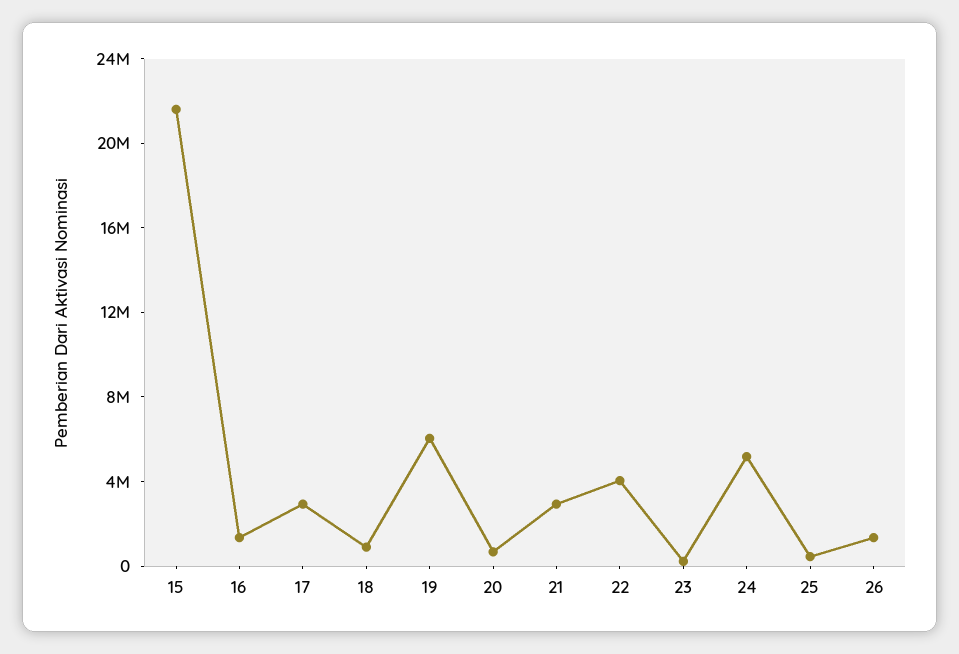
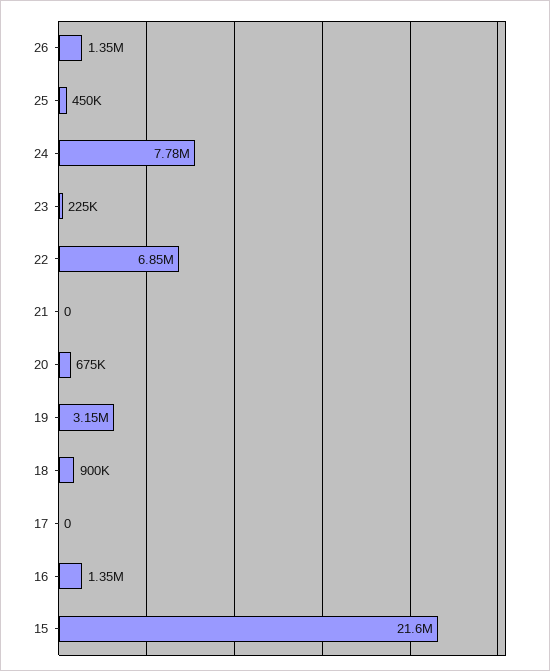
17: 3000000 -> 0
19: 6000000 -> 3150000
21: 3000000 -> 0
22: 4000000 -> 6850000
24: 5000000 -> 7780000

